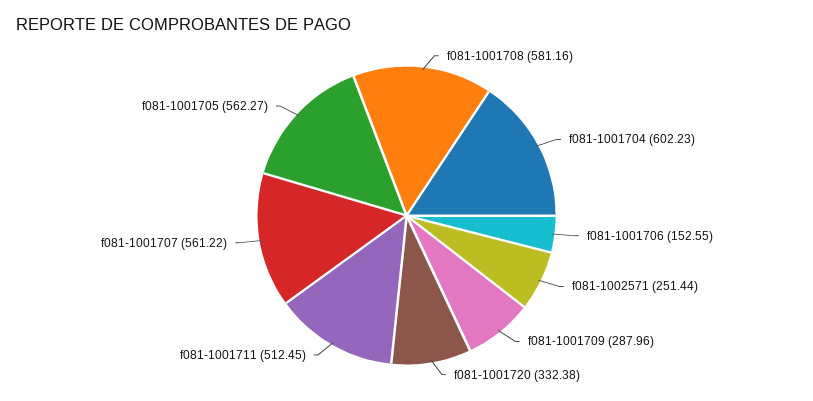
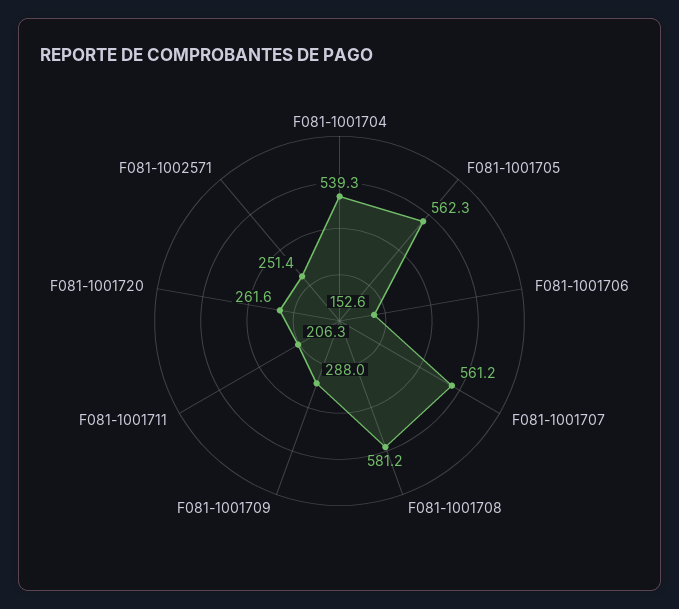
f081-1001704: 602.23 -> 539.3
f081-1001720: 332.38 -> 261.6
f081-1001711: 512.45 -> 206.3

